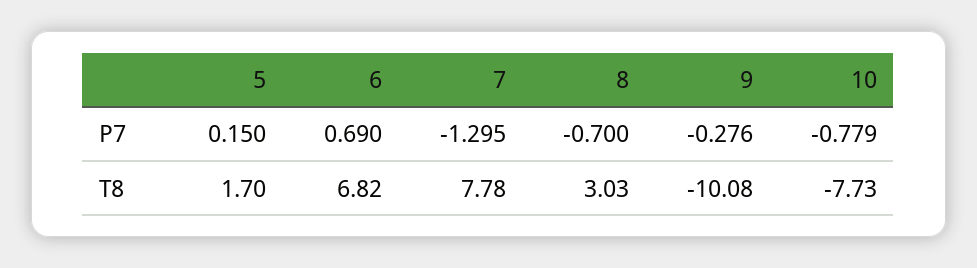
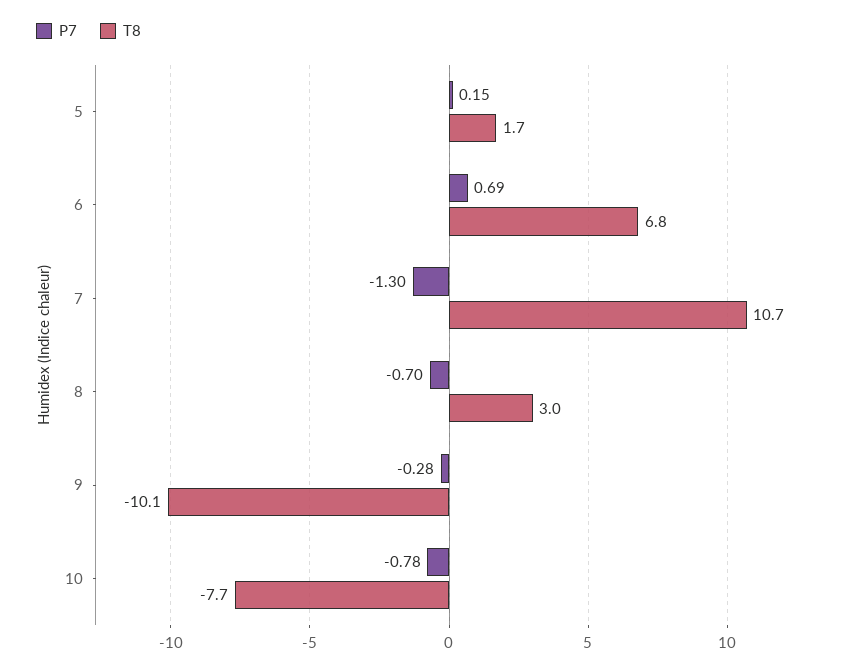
T8, 7: 7.78 -> 10.7

